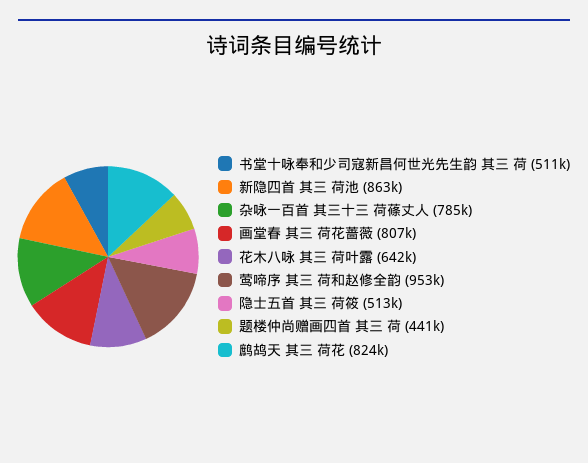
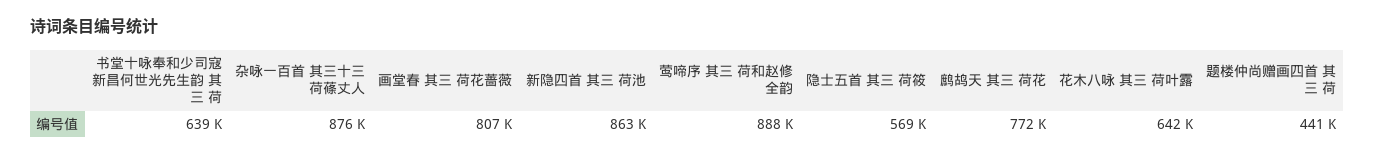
书堂十咏奉和少司寇新昌何世光先生韵 其三 荷: 511000 -> 639000
杂咏一百首 其三十三 荷蓧丈人: 785000 -> 876000
莺啼序 其三 荷和赵修全韵: 953000 -> 888000
隐士五首 其三 荷筱: 513000 -> 569000
鹧鸪天 其三 荷花: 824000 -> 772000

